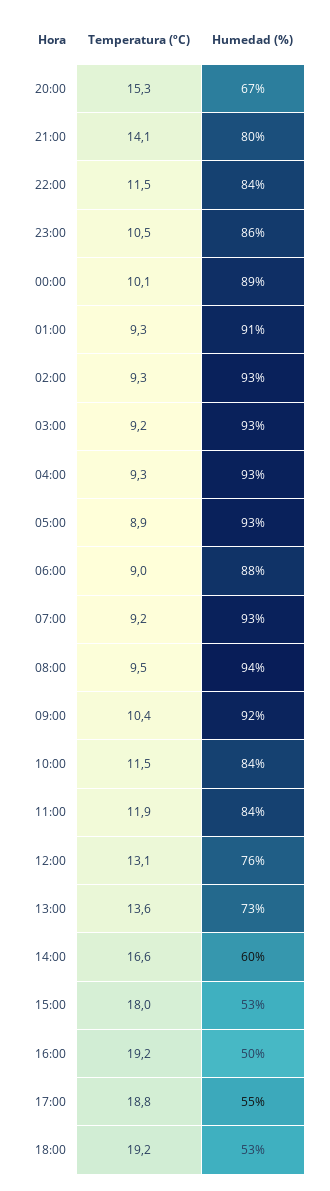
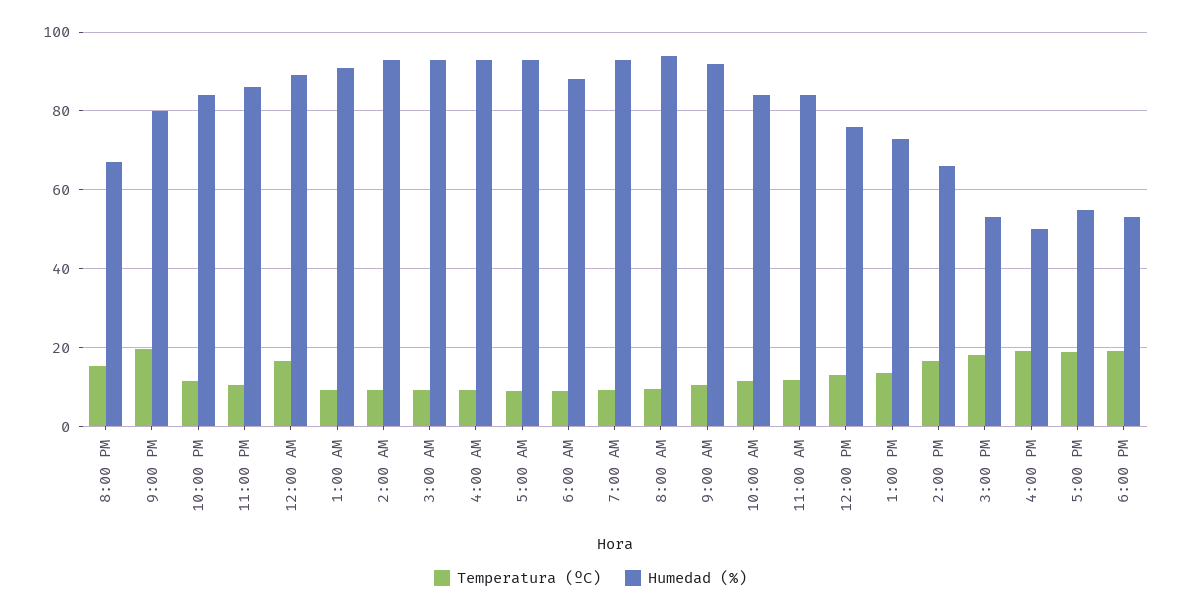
Temperatura (ºC), 21:00: 14.1 -> 20
Temperatura (ºC), 00:00: 10.1 -> 16
Humedad (%), 14:00: 60 -> 66

